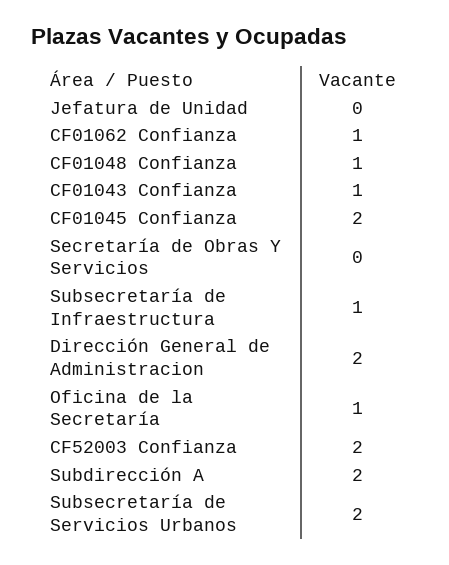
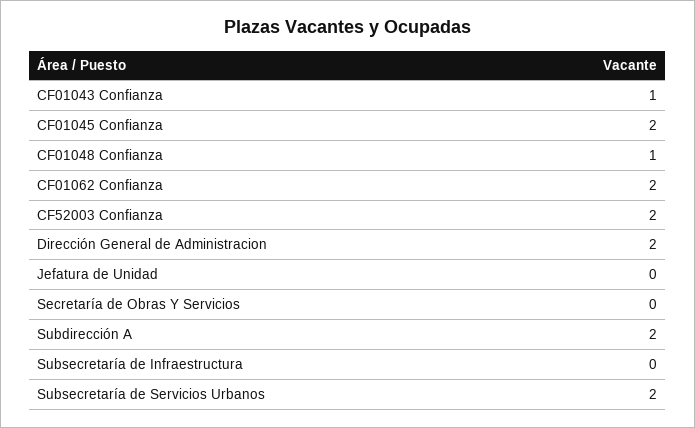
CF01062 Confianza: 1 -> 2
Subsecretaría de Infraestructura: 1 -> 0
Oficina de la Secretaría: 1 -> none

